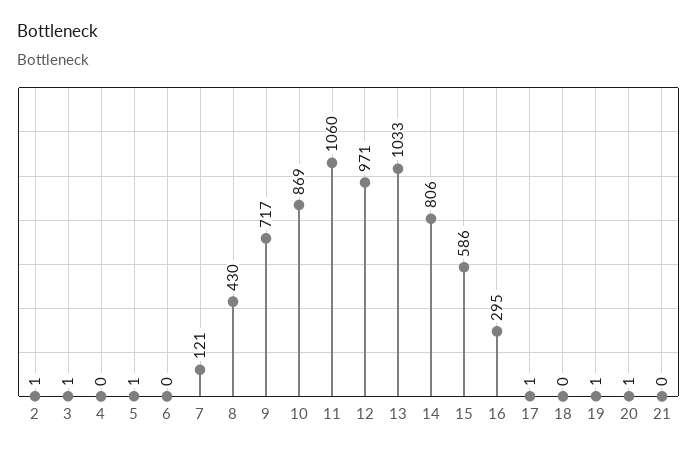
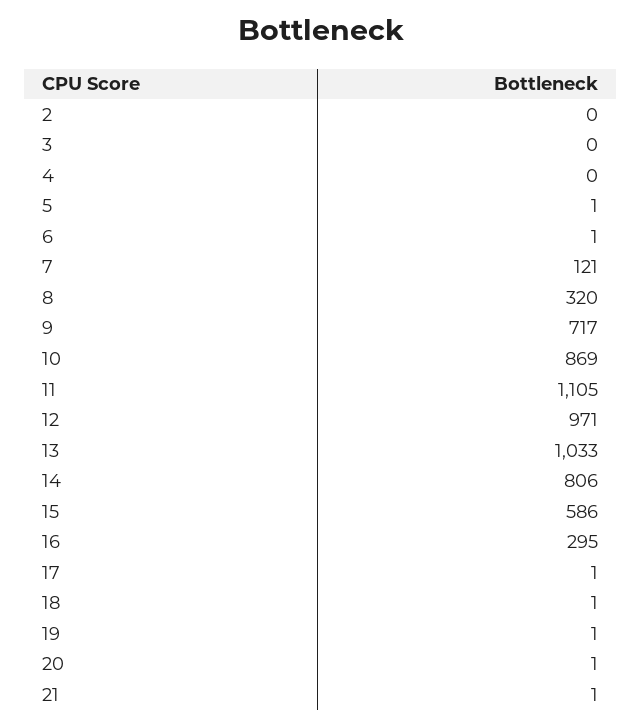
2: 1 -> 0
3: 1 -> 0
6: 0 -> 1
8: 430 -> 320
11: 1060 -> 1105
18: 0 -> 1
21: 0 -> 1

